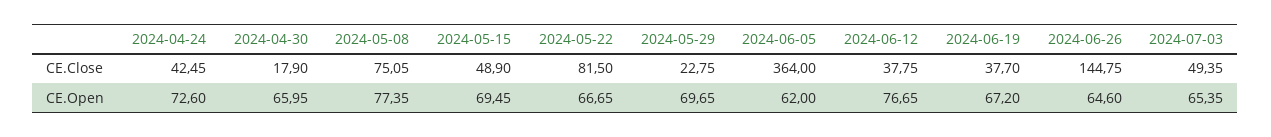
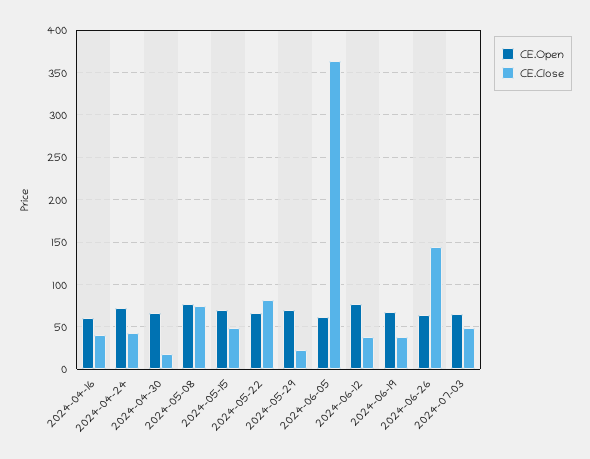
CE.Open, 2024-04-16: none -> 60
CE.Close, 2024-04-16: none -> 40

